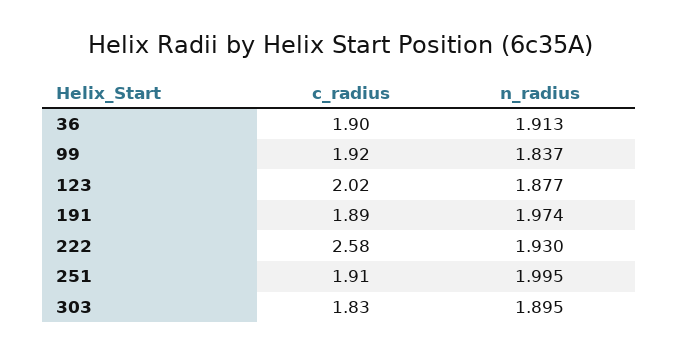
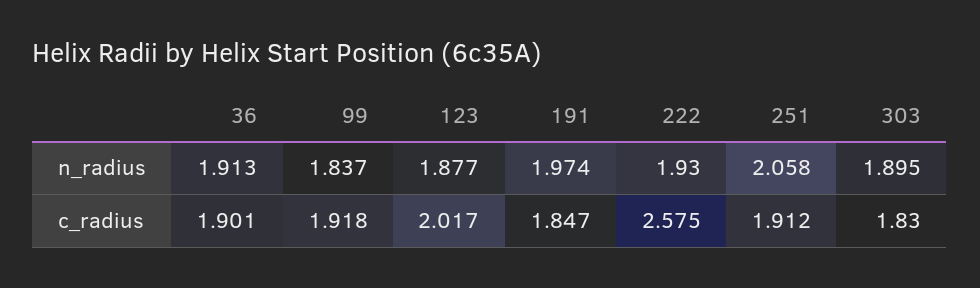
c_radius, 191: 1.89 -> 1.847
n_radius, 251: 1.995 -> 2.058

